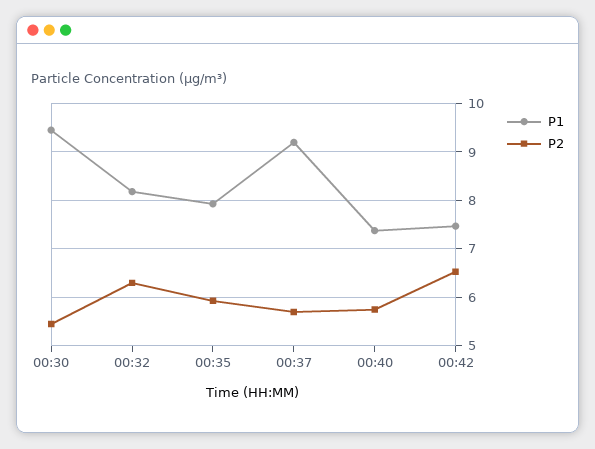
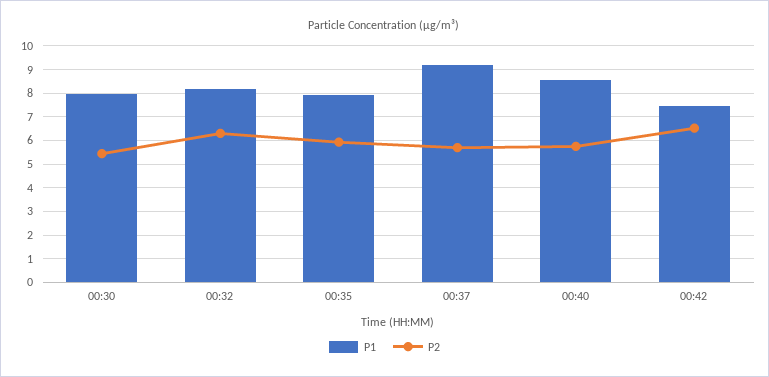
P1, 00:30: 9.4 -> 8
P1, 00:40: 7.4 -> 8.5

